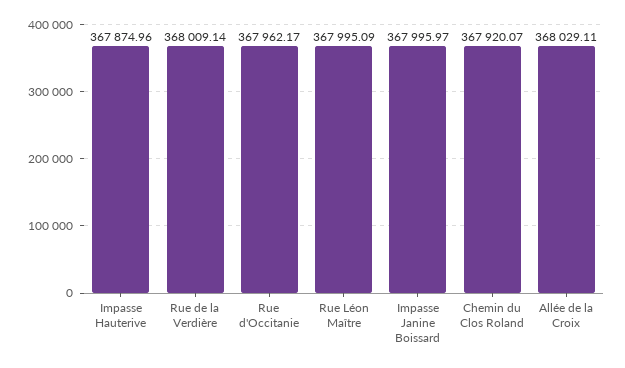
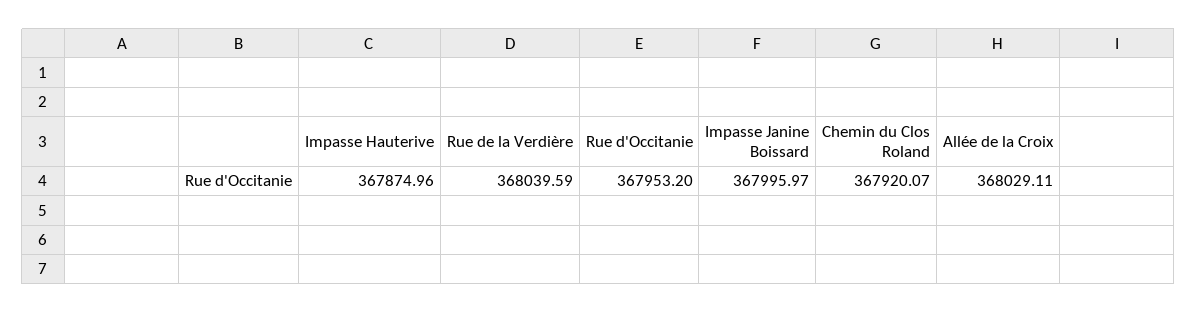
Rue de la Verdière: 368009.14 -> 368039.59
Rue d'Occitanie: 367962.17 -> 367953.2
Rue Léon Maître: 367995.09 -> none

